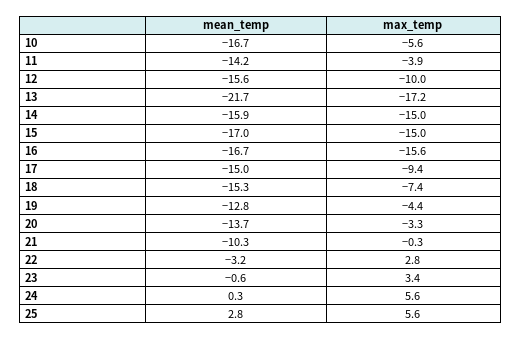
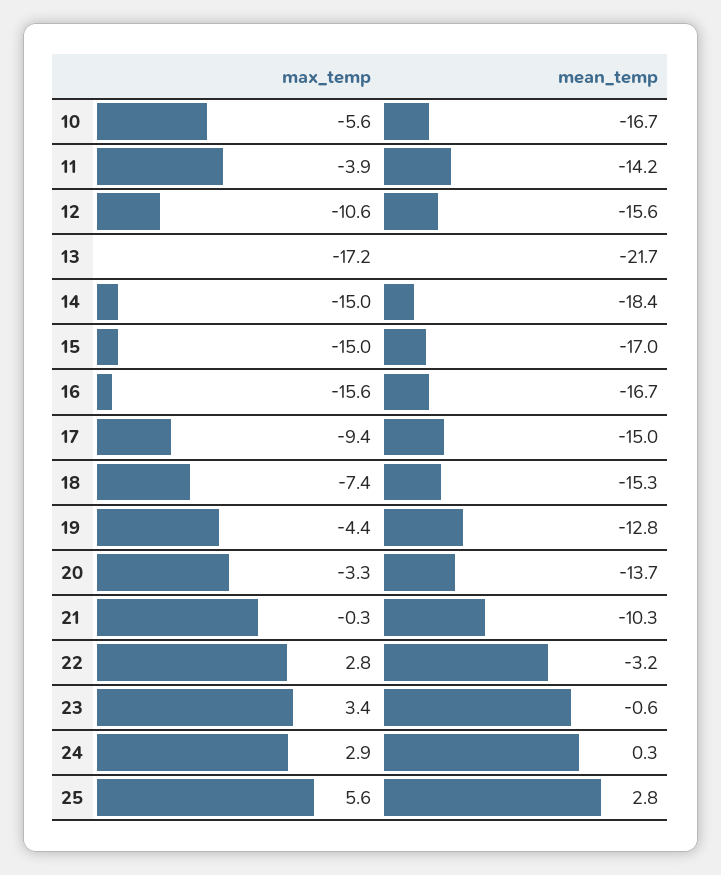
max_temp, 12: -10 -> -10.6
mean_temp, 14: -15.9 -> -18.4
max_temp, 24: 5.6 -> 2.9

